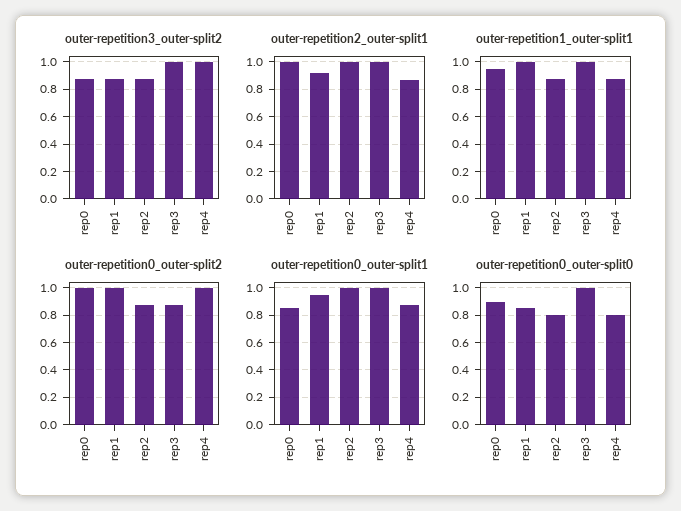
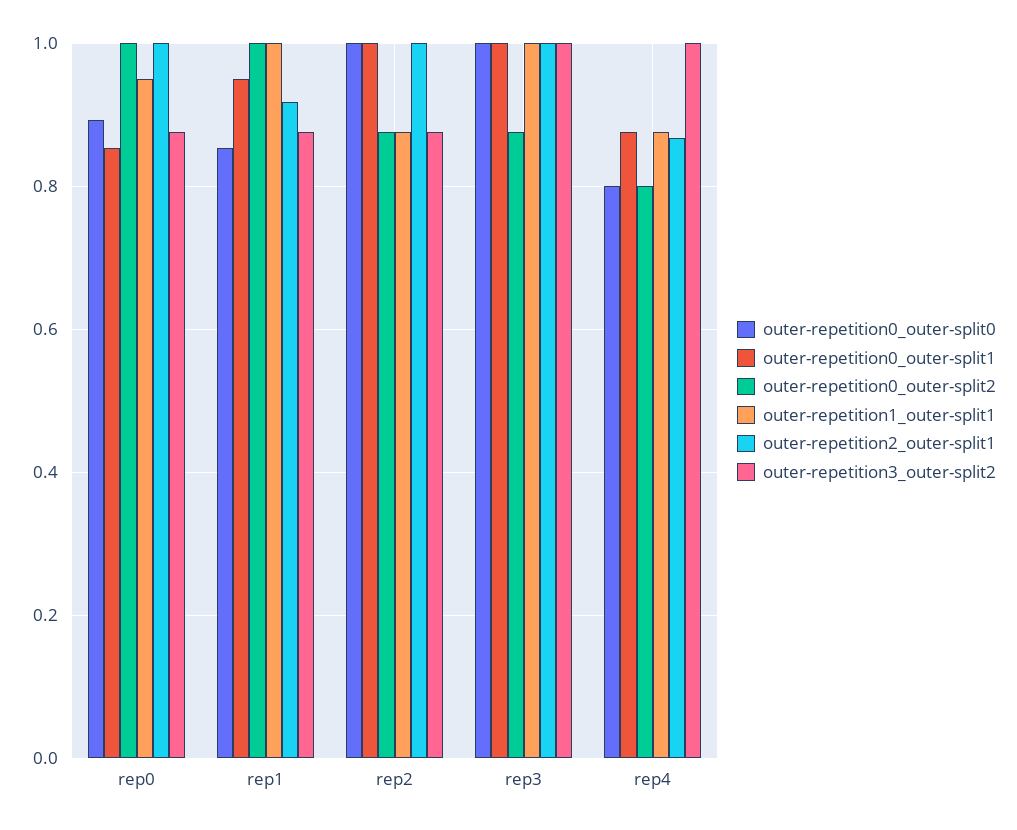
outer-repetition0_outer-split2, rep4: 1 -> 0.8
outer-repetition0_outer-split0, rep2: 0.8 -> 1

